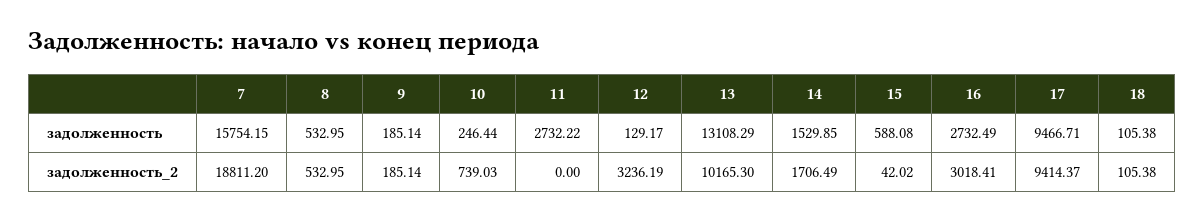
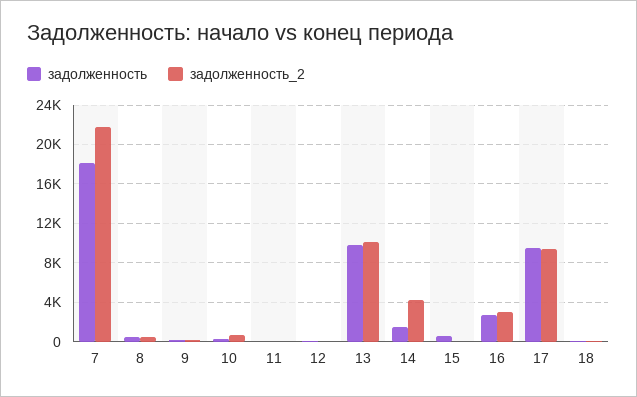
задолженность, 7: 15754.15 -> 18000
задолженность, 11: 2732.22 -> 0
задолженность, 13: 13108.29 -> 10000
задолженность_2, 7: 18811.2 -> 22000
задолженность_2, 12: 3236.19 -> 0
задолженность_2, 14: 1706.49 -> 4000

